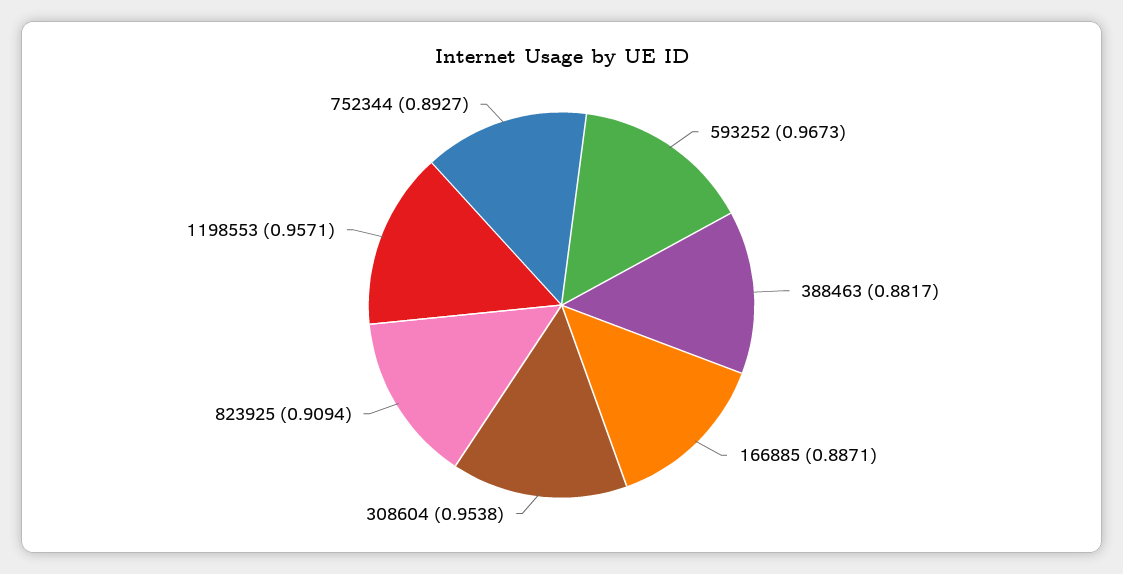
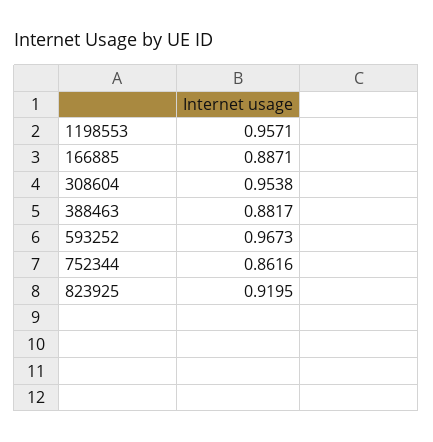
823925: 0.9094 -> 0.9195
752344: 0.8927 -> 0.8616

